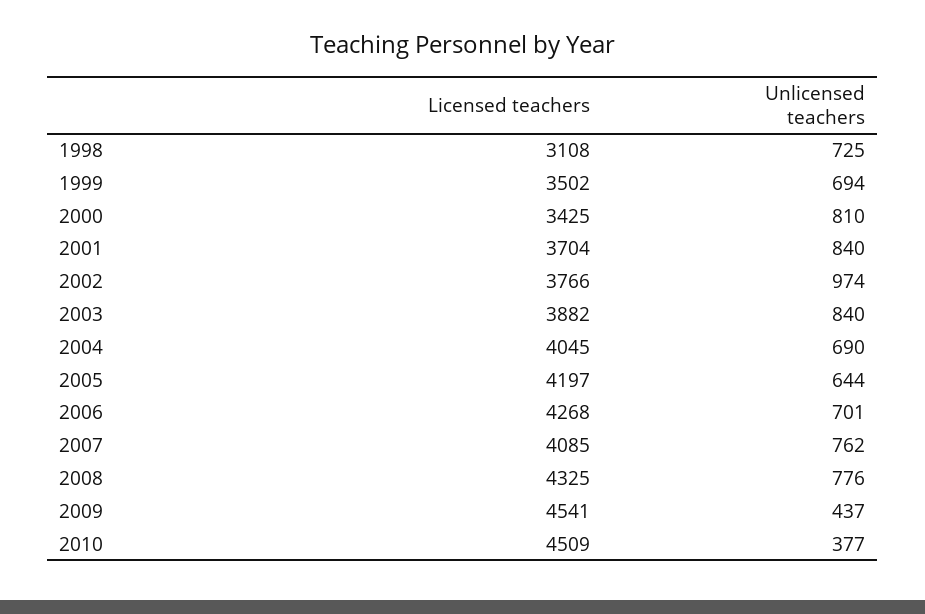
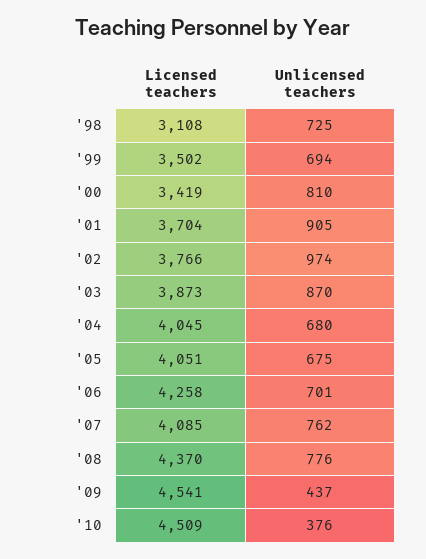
Licensed teachers, 2000: 3425 -> 3419
Unlicensed teachers, 2001: 840 -> 905
Licensed teachers, 2003: 3882 -> 3873
Unlicensed teachers, 2003: 840 -> 870
Unlicensed teachers, 2004: 690 -> 680
Licensed teachers, 2005: 4197 -> 4051
Unlicensed teachers, 2005: 644 -> 675
Licensed teachers, 2006: 4268 -> 4258
Licensed teachers, 2008: 4325 -> 4370
Unlicensed teachers, 2010: 377 -> 376

